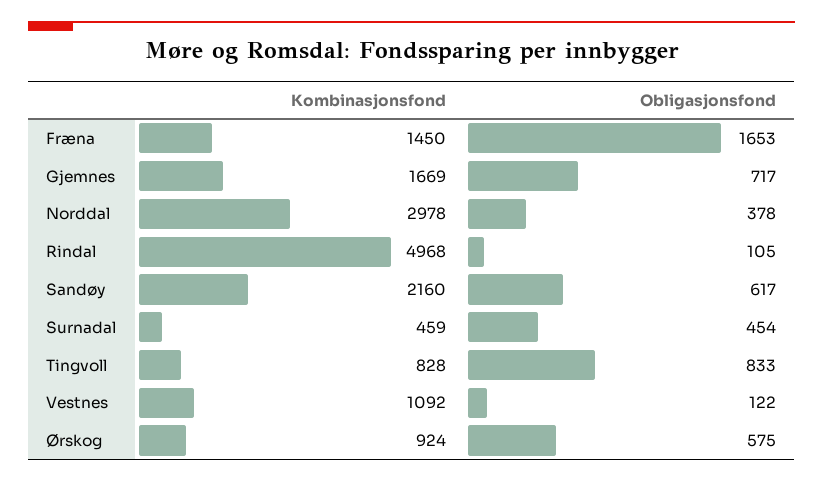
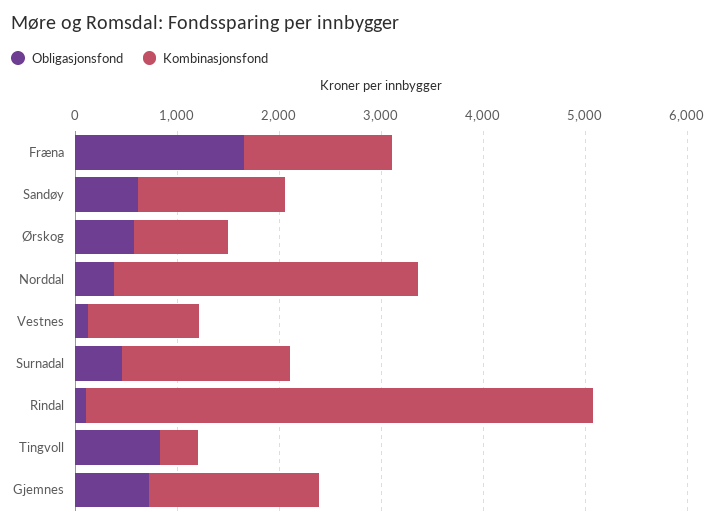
Kombinasjonsfond, Sandøy: 2160 -> 1400
Kombinasjonsfond, Surnadal: 459 -> 1600
Kombinasjonsfond, Tingvoll: 828 -> 400

